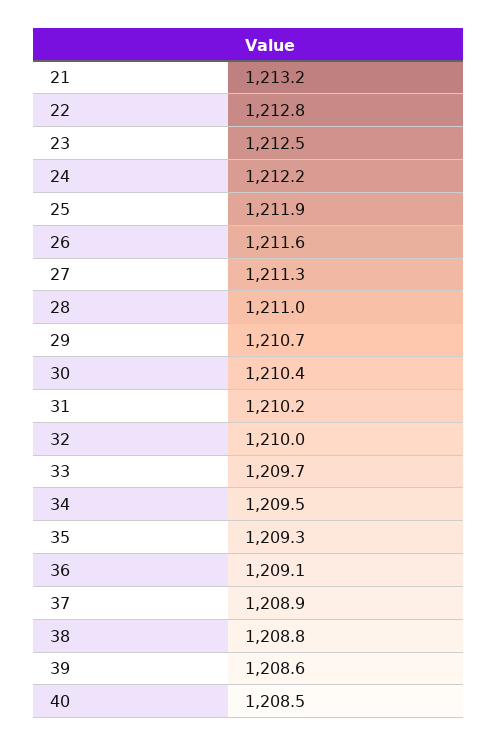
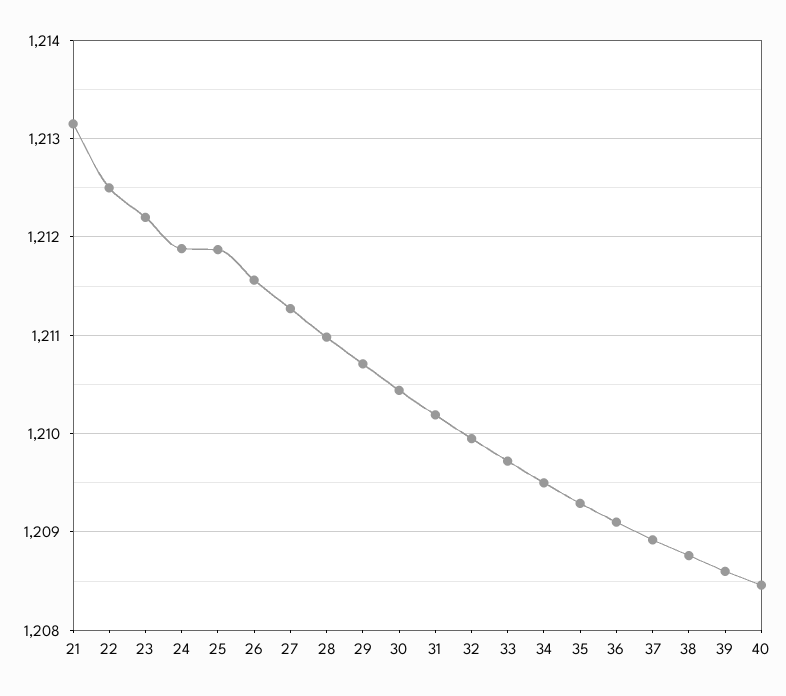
22: 1212.8 -> 1212.5
23: 1212.5 -> 1212.2
24: 1212.2 -> 1211.9

